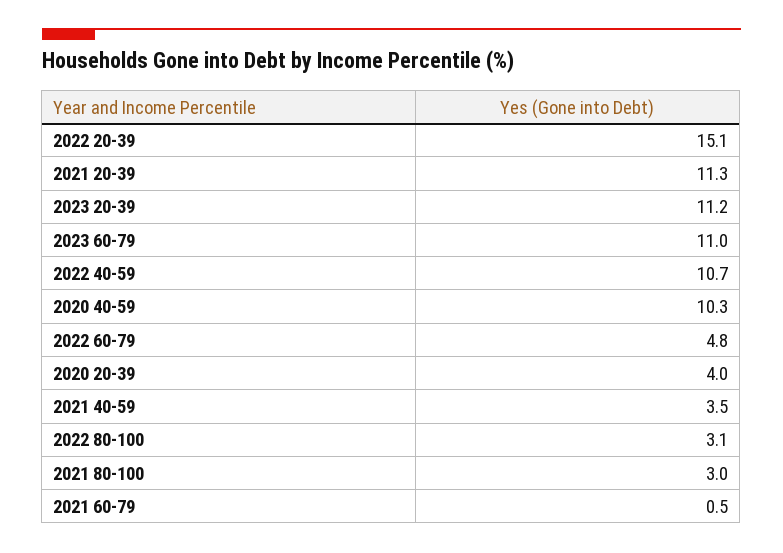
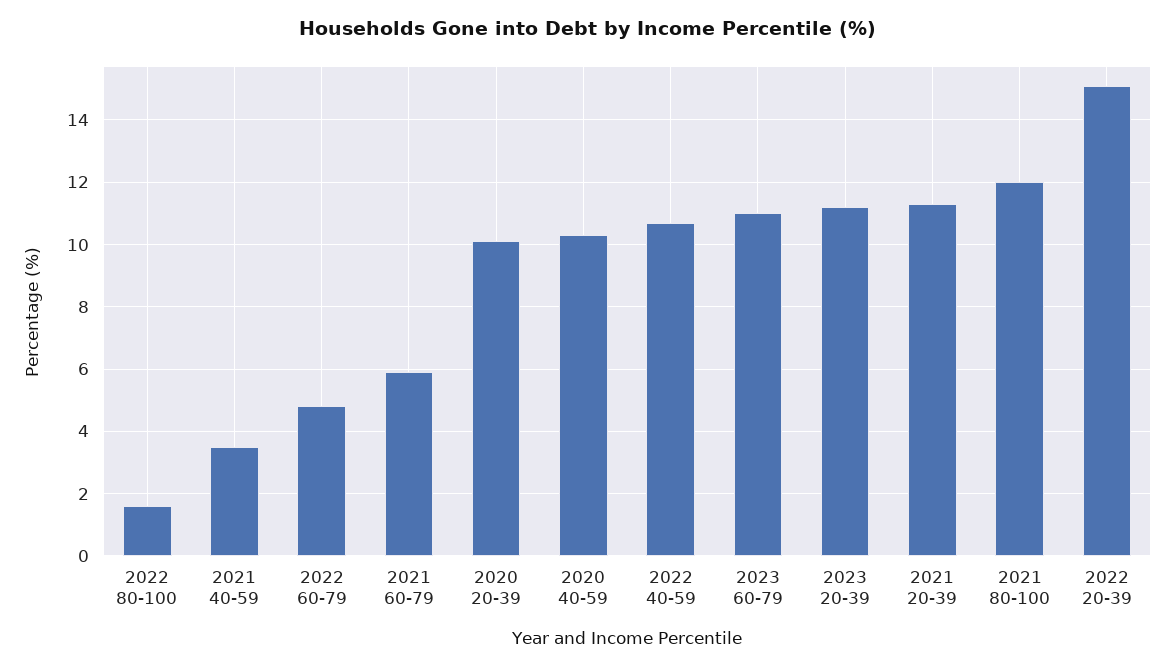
2020 20-39: 4 -> 10
2022 80-100: 3.1 -> 1.5
2021 80-100: 3 -> 12
2021 60-79: 0.5 -> 6

